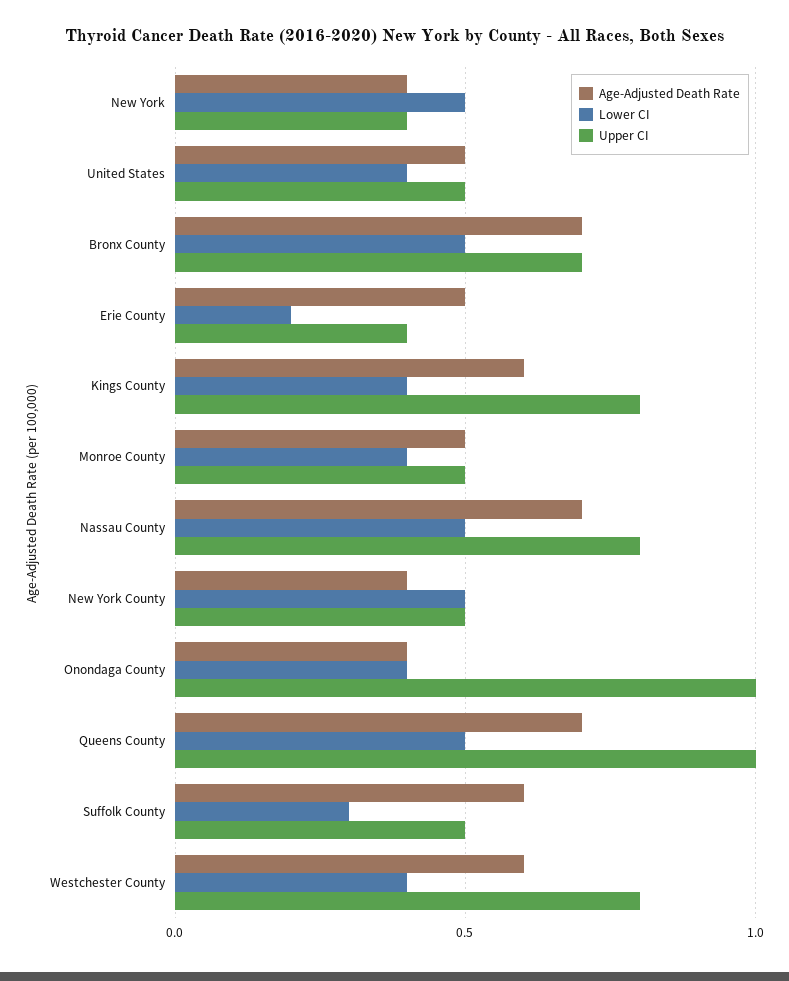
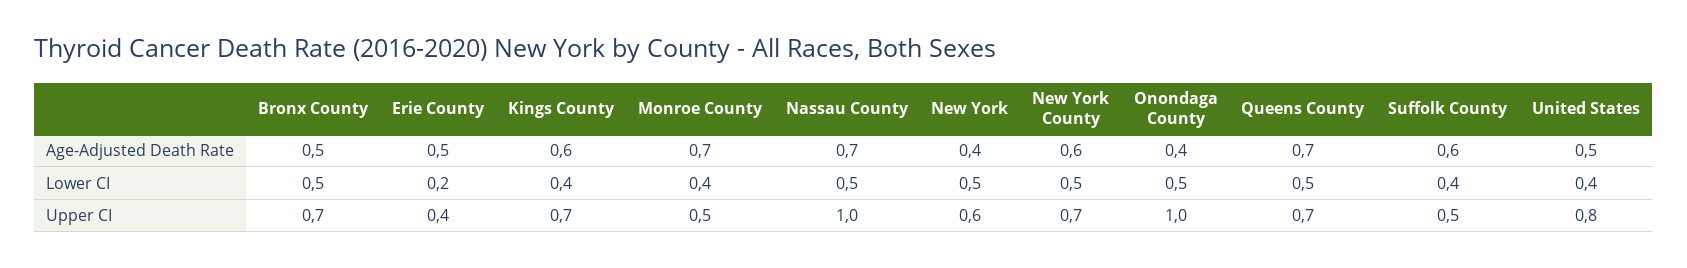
Upper CI, New York: 0.4 -> 0.6
Upper CI, United States: 0.5 -> 0.8
Age-Adjusted Death Rate, Bronx County: 0.7 -> 0.5
Upper CI, Kings County: 0.8 -> 0.7
Age-Adjusted Death Rate, Monroe County: 0.5 -> 0.7
Upper CI, Nassau County: 0.8 -> 1
Age-Adjusted Death Rate, New York County: 0.4 -> 0.6
Upper CI, New York County: 0.5 -> 0.7
Lower CI, Onondaga County: 0.4 -> 0.5
Upper CI, Queens County: 1 -> 0.7
Lower CI, Suffolk County: 0.3 -> 0.4
Age-Adjusted Death Rate, Westchester County: 0.6 -> none
Lower CI, Westchester County: 0.4 -> none
Upper CI, Westchester County: 0.8 -> none

